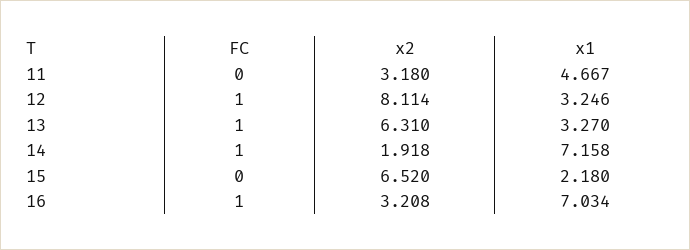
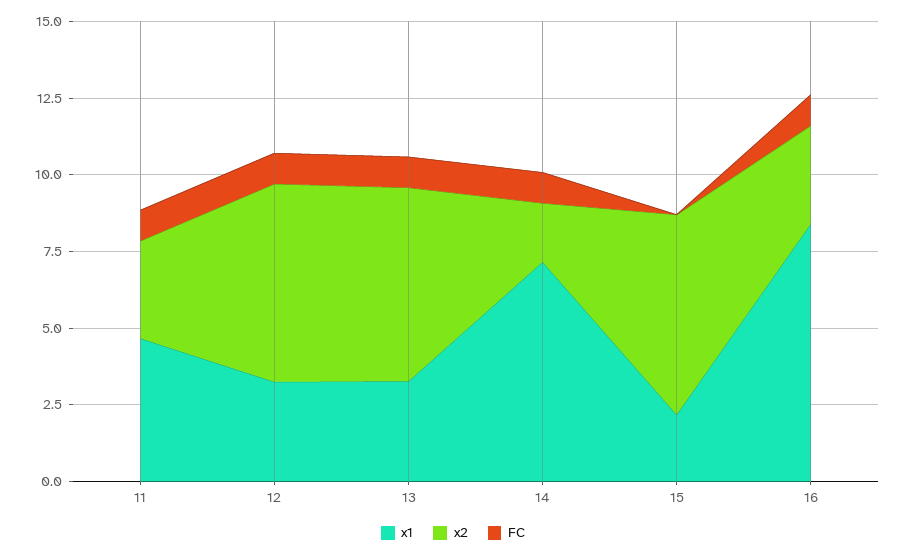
FC, 11: 0 -> 1
x2, 12: 8.114 -> 6.5
x1, 16: 7.034 -> 8.5

